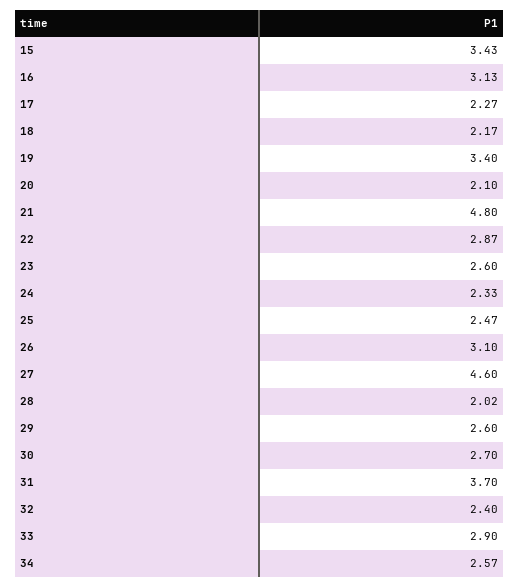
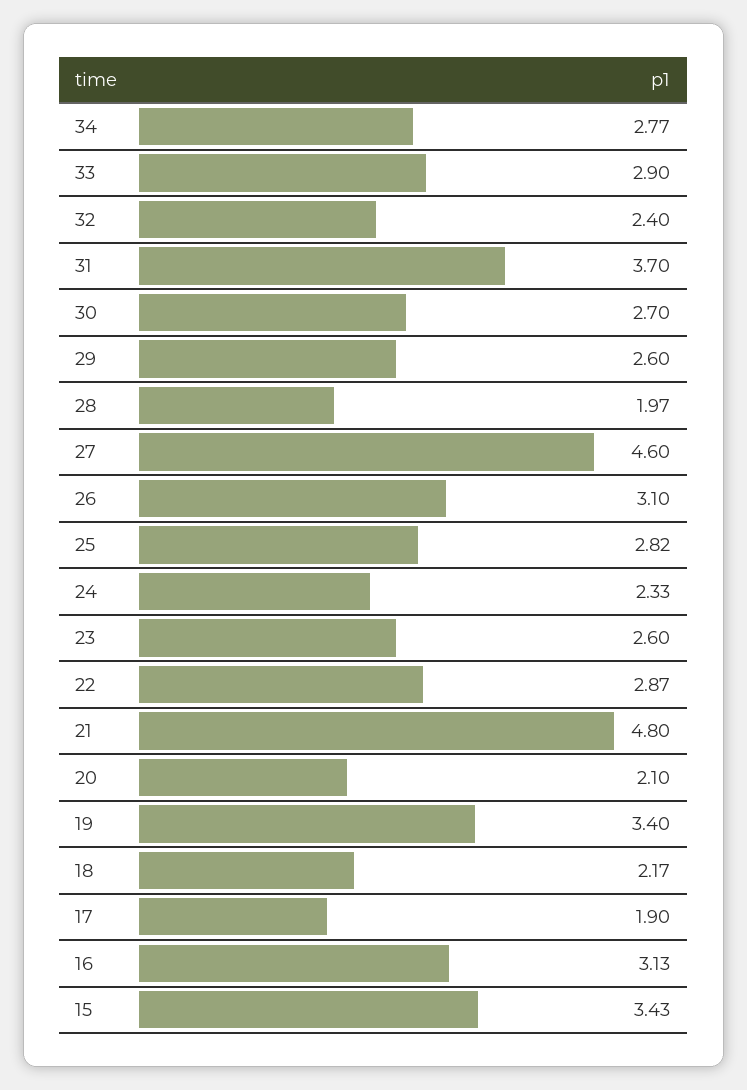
17: 2.27 -> 1.9
25: 2.47 -> 2.82
28: 2.02 -> 1.97
34: 2.57 -> 2.77

